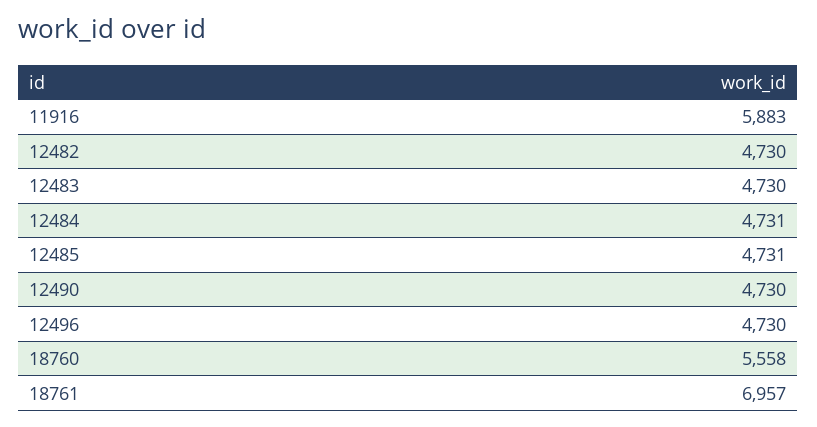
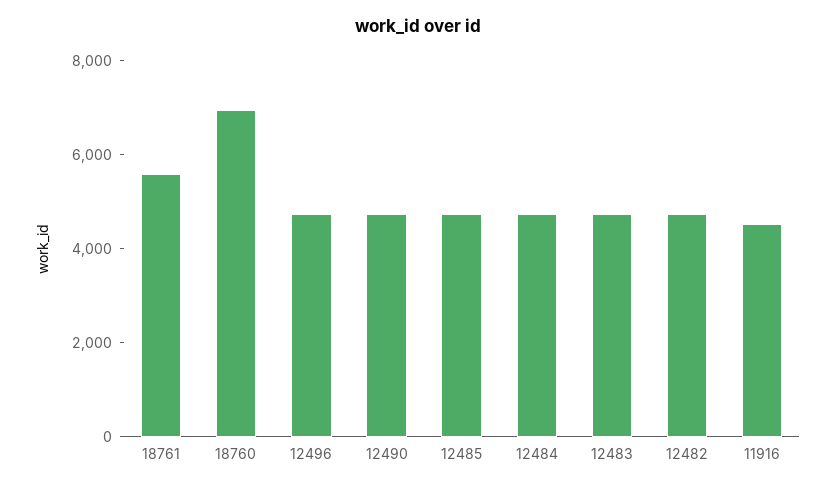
11916: 5883 -> 4500
18760: 5558 -> 7000
18761: 6957 -> 5500

